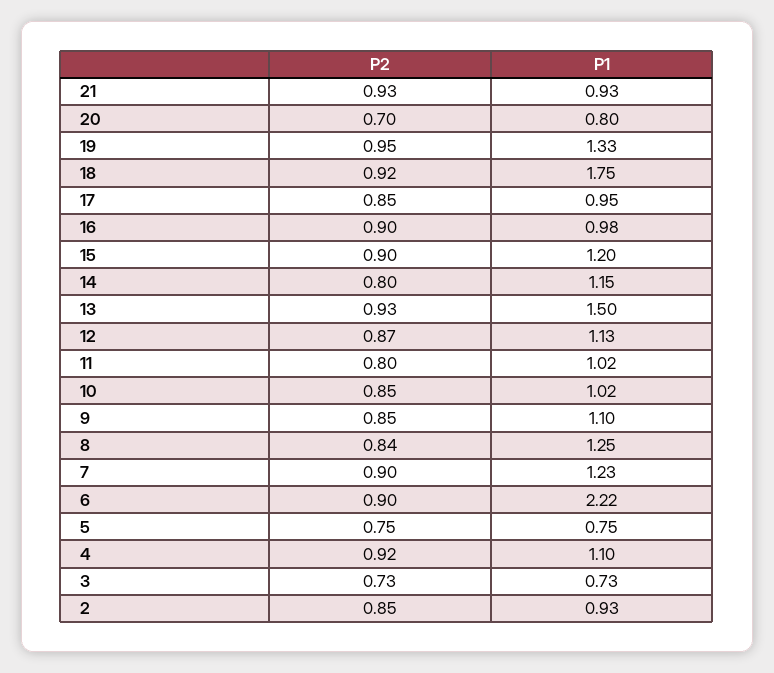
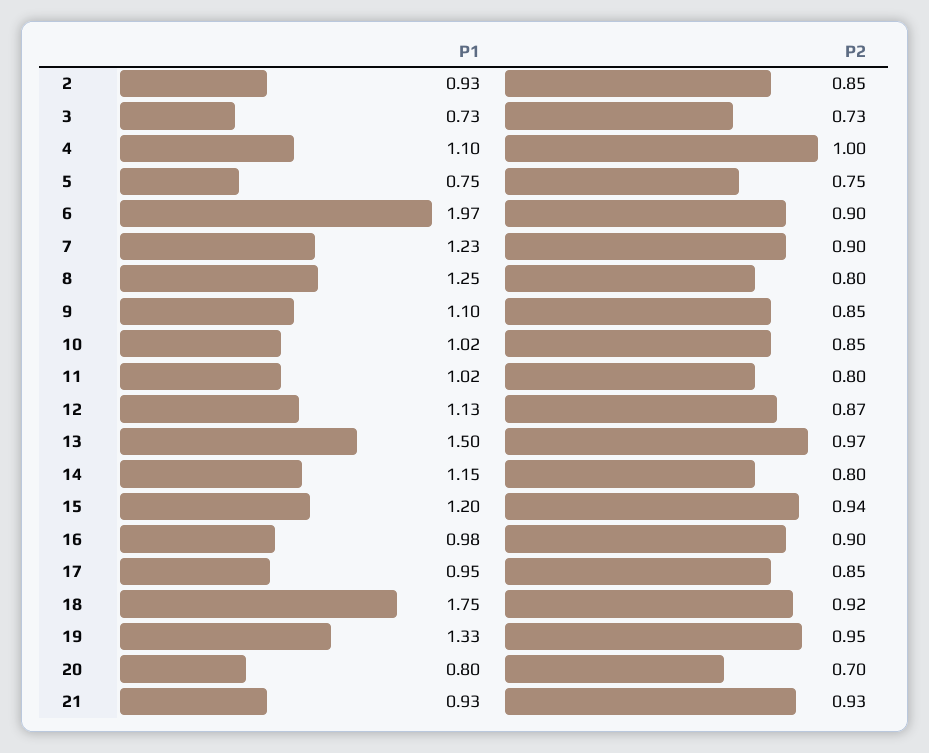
P2, 15: 0.9 -> 0.94
P2, 13: 0.93 -> 0.97
P2, 8: 0.84 -> 0.8
P1, 6: 2.22 -> 1.97
P2, 4: 0.92 -> 1

